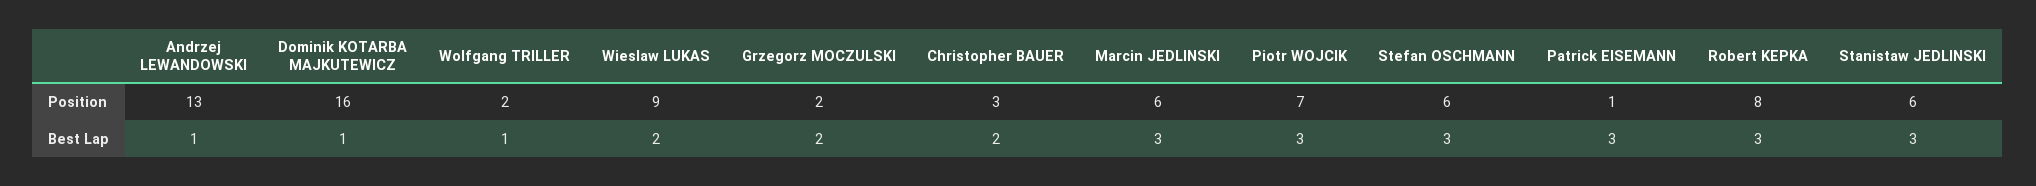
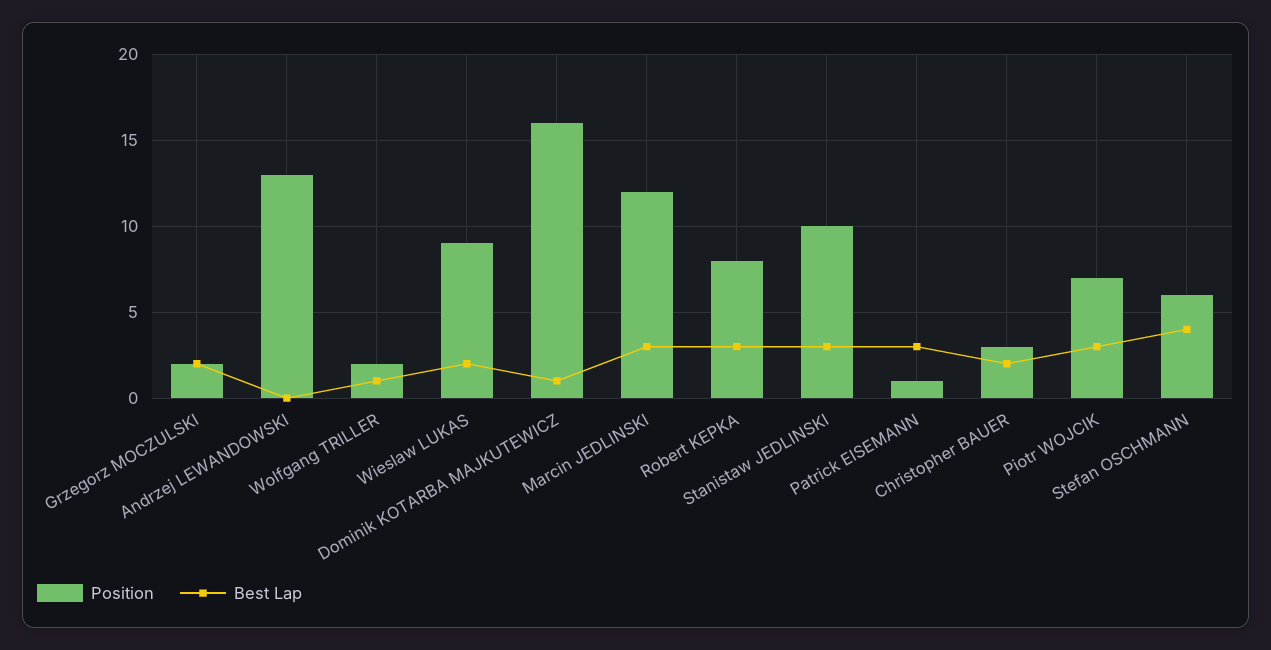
Position, Marcin JEDLINSKI: 6 -> 12
Position, Stanistaw JEDLINSKI: 6 -> 10
Best Lap, Andrzej LEWANDOWSKI: 1 -> 0
Best Lap, Stefan OSCHMANN: 3 -> 4

